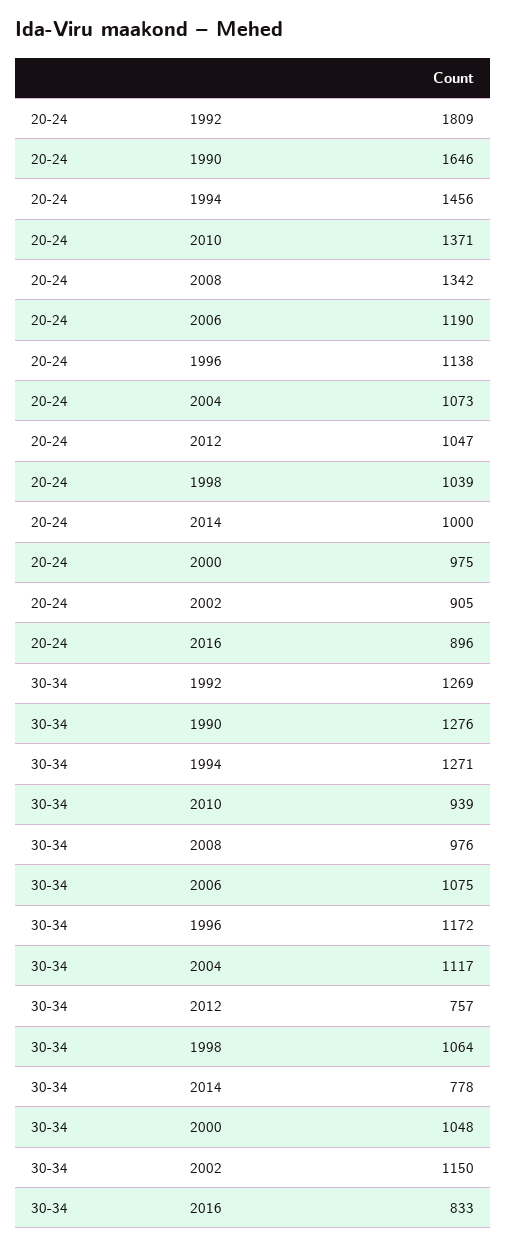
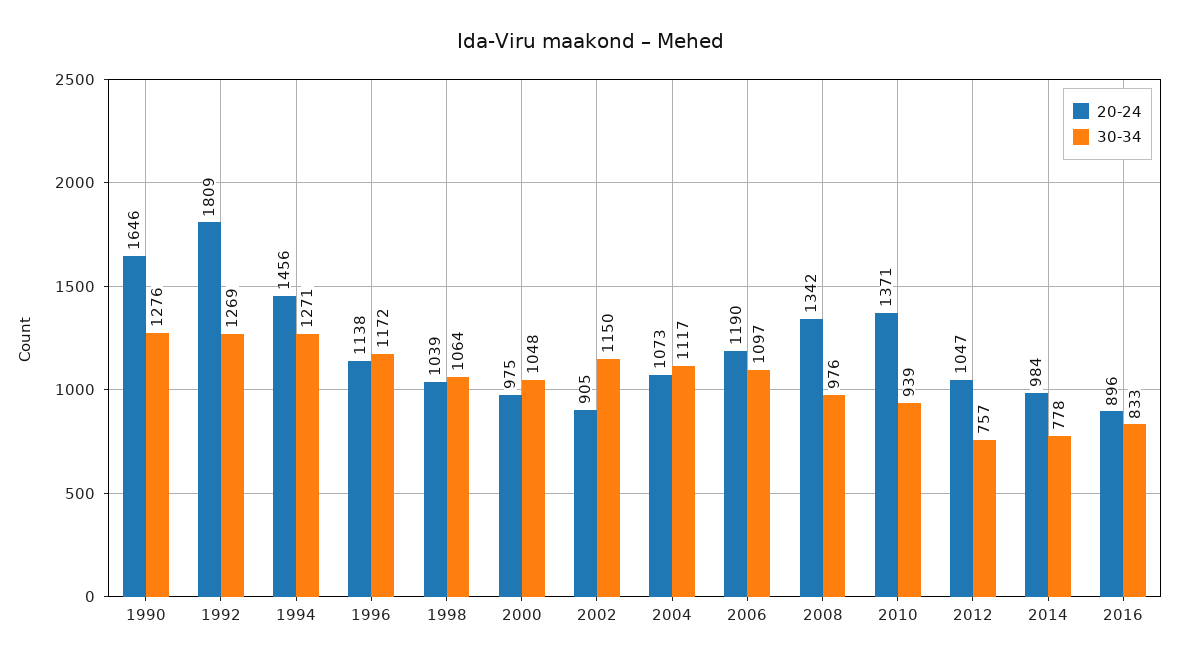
20-24, 2014: 1000 -> 984
30-34, 2006: 1075 -> 1097

